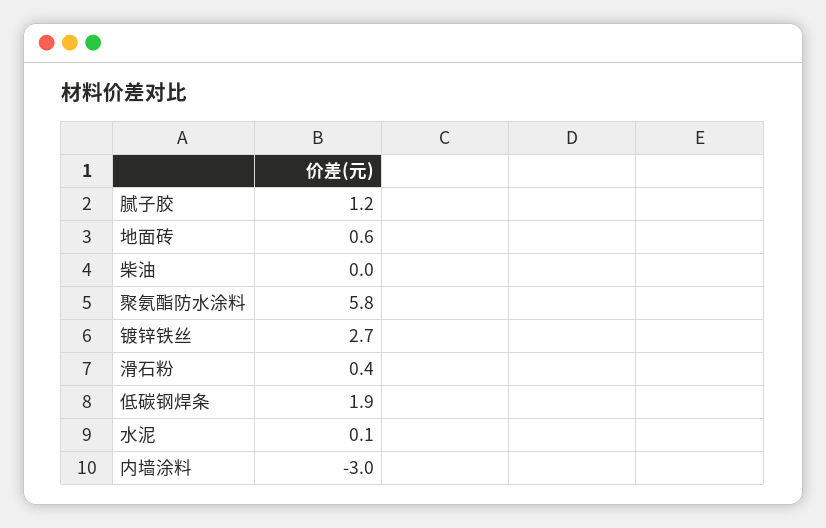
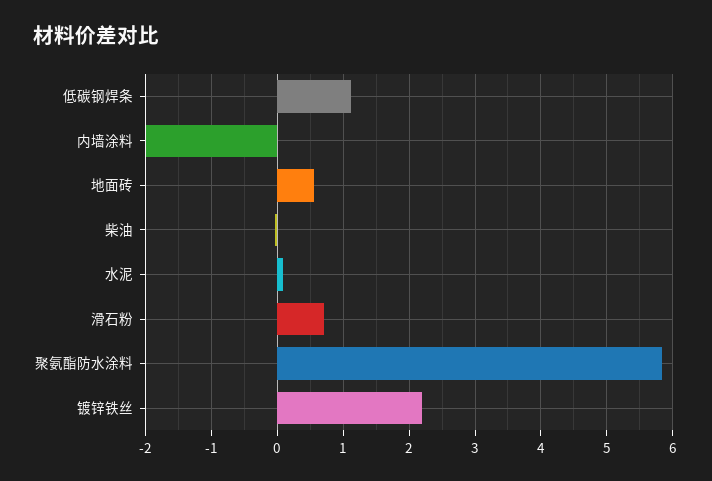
腻子胶: 1.2 -> none
镀锌铁丝: 2.7 -> 2.2
滑石粉: 0.4 -> 0.7
低碳钢焊条: 1.9 -> 1.1
内墙涂料: -3 -> -2

